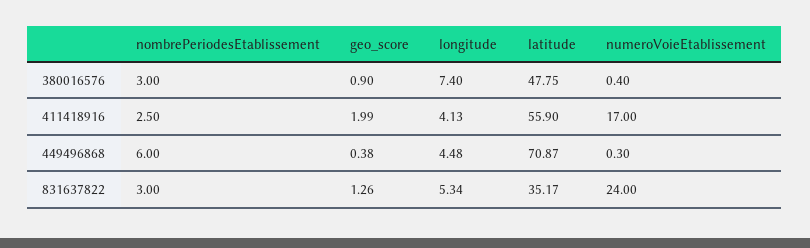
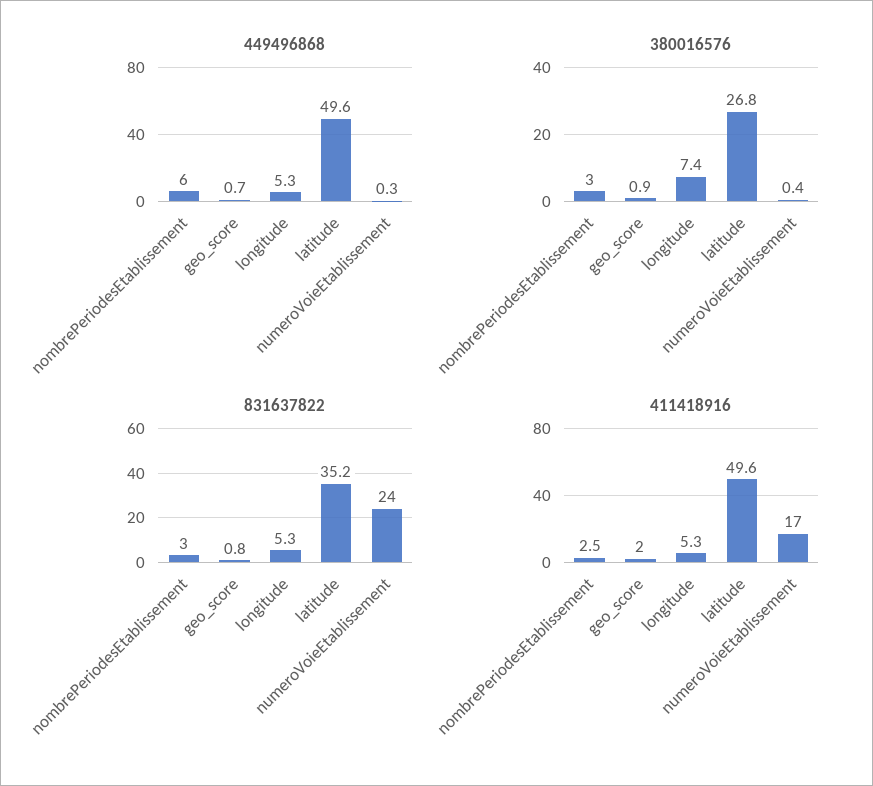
380016576, latitude: 47.75 -> 26.8
411418916, longitude: 4.13 -> 5.3
411418916, latitude: 55.9 -> 49.6
449496868, geo_score: 0.38 -> 0.7
449496868, longitude: 4.48 -> 5.3
449496868, latitude: 70.87 -> 49.6
831637822, geo_score: 1.26 -> 0.8

